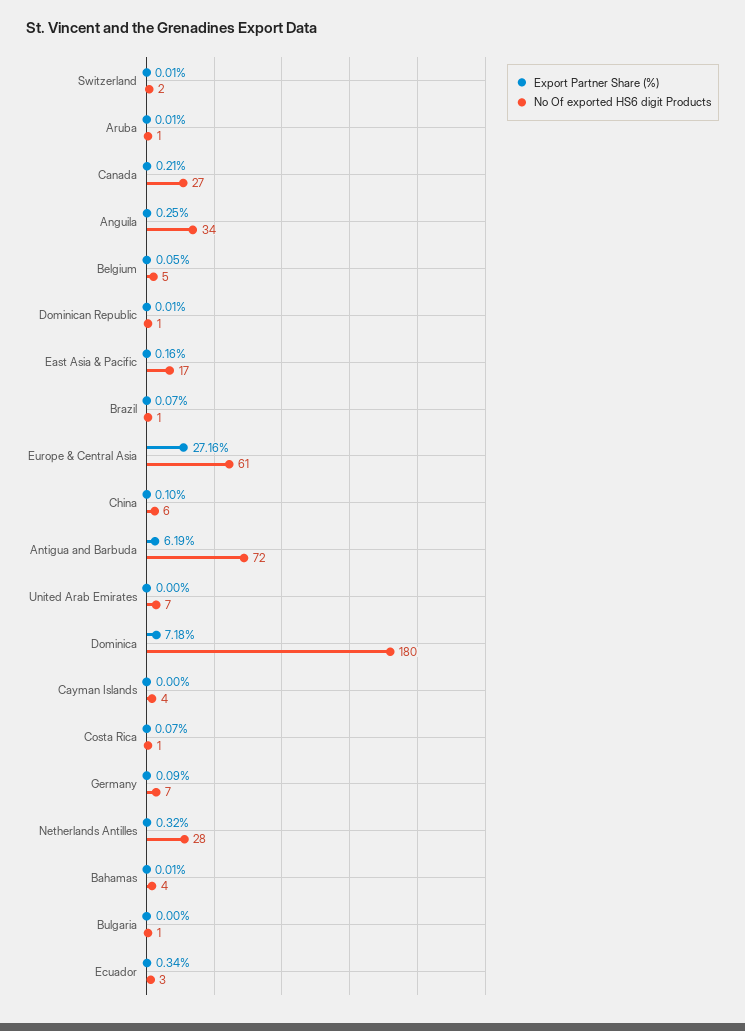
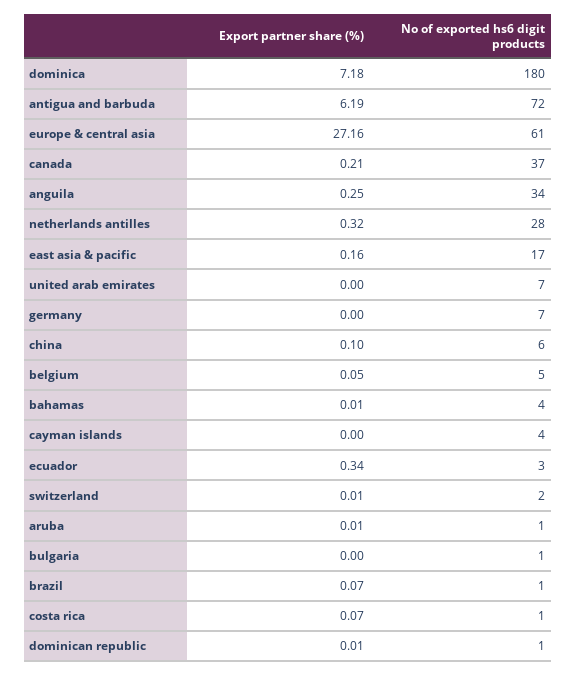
No Of exported HS6 digit Products, Canada: 27 -> 37
Export Partner Share (%), Germany: 0.09 -> 0

